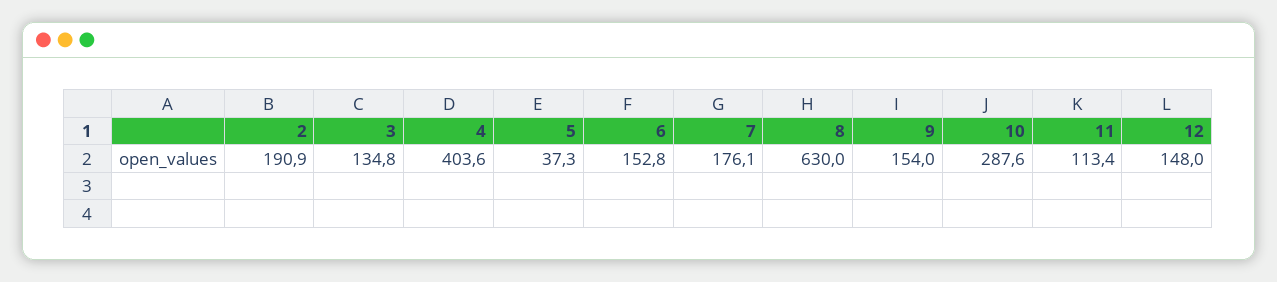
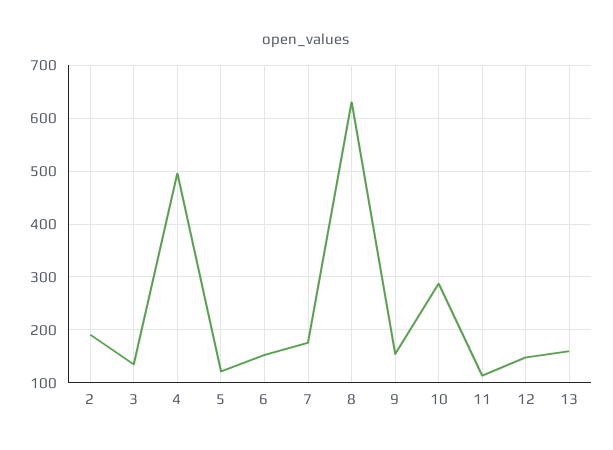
4: 403.6 -> 500
5: 37.3 -> 120
13: none -> 160

